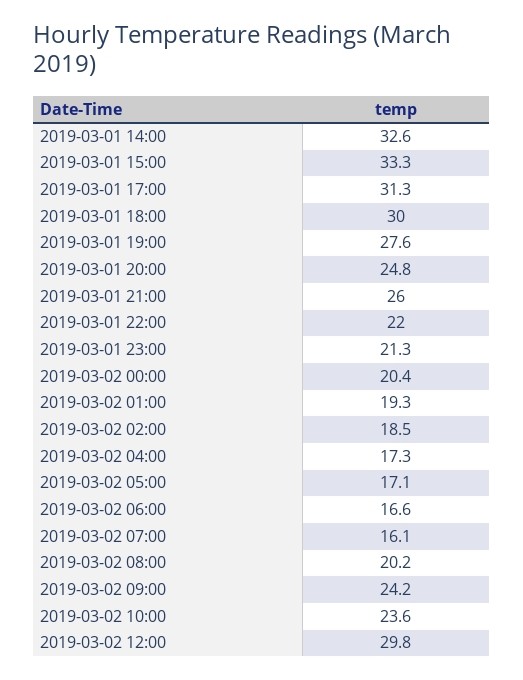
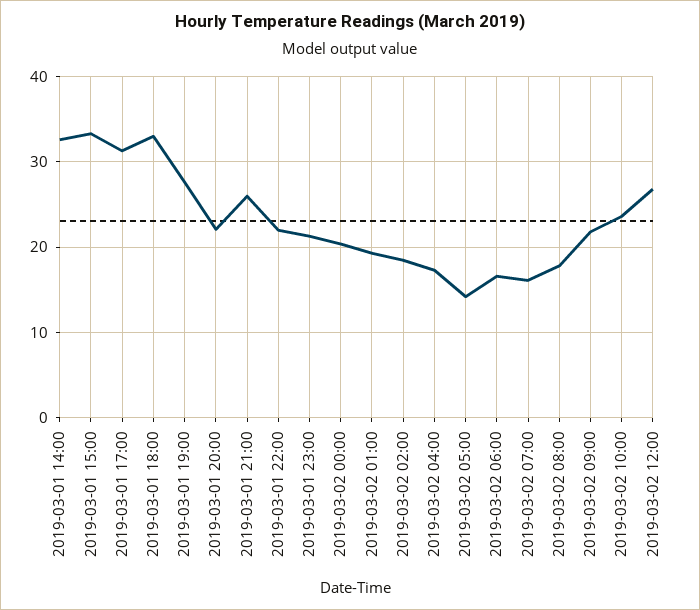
2019-03-01 18:00: 30 -> 33
2019-03-01 20:00: 24.8 -> 22
2019-03-02 05:00: 17.1 -> 14
2019-03-02 08:00: 20.2 -> 18
2019-03-02 09:00: 24.2 -> 22
2019-03-02 12:00: 29.8 -> 27

